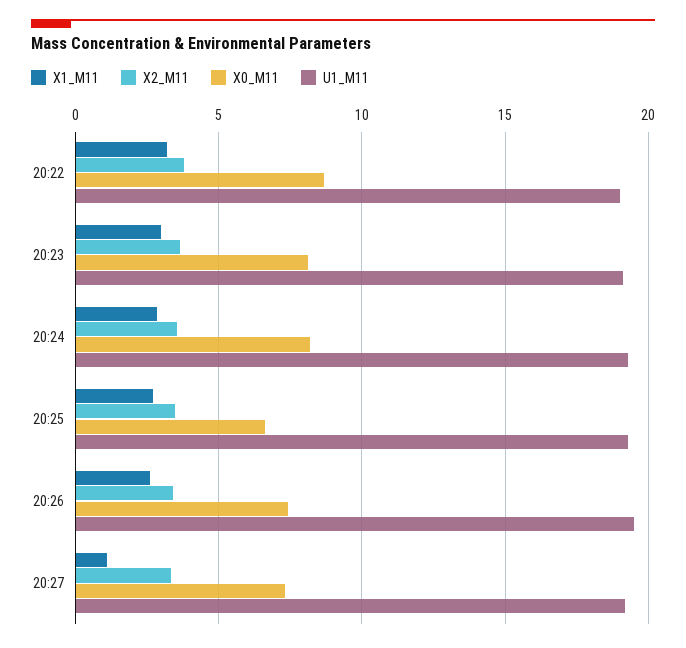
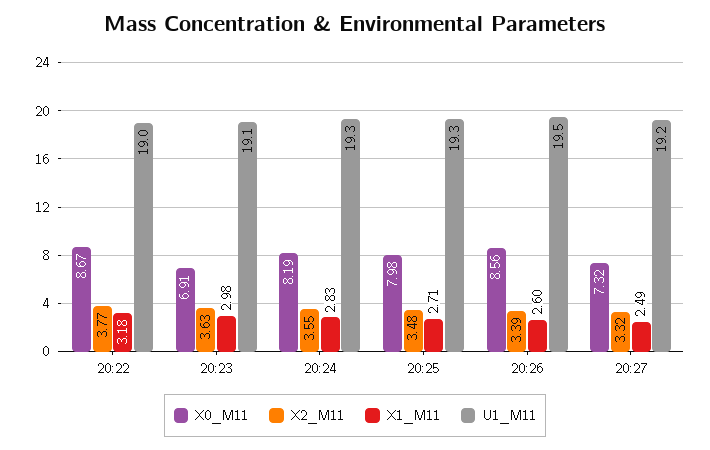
X0_M11, 20:23: 8 -> 6.91
X0_M11, 20:25: 6.5 -> 7.98
X0_M11, 20:26: 7.5 -> 8.56
X1_M11, 20:27: 1 -> 2.49

